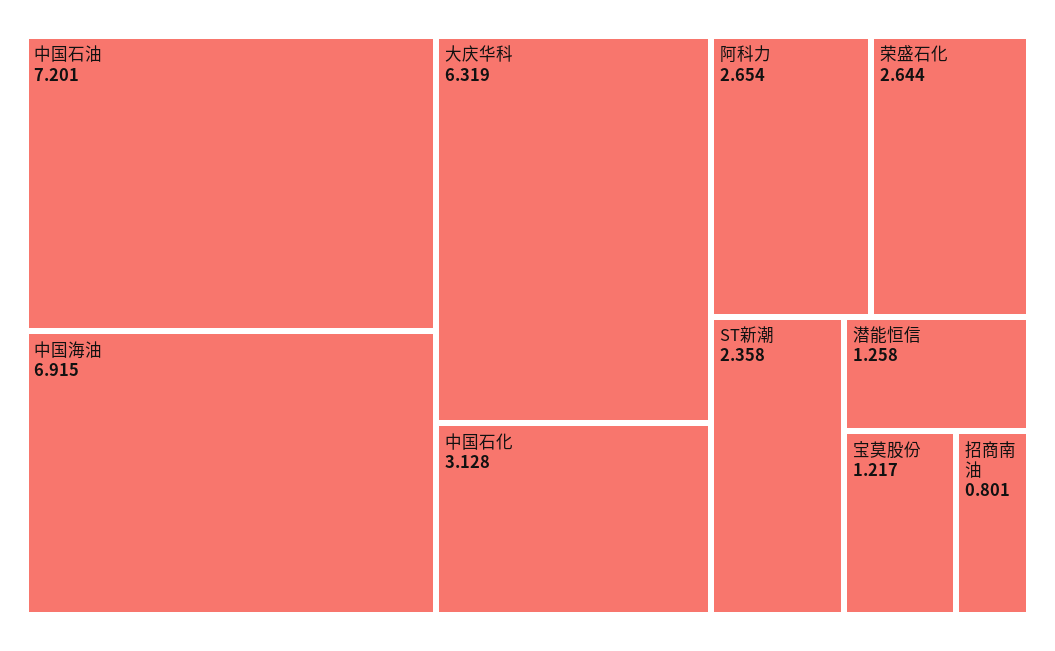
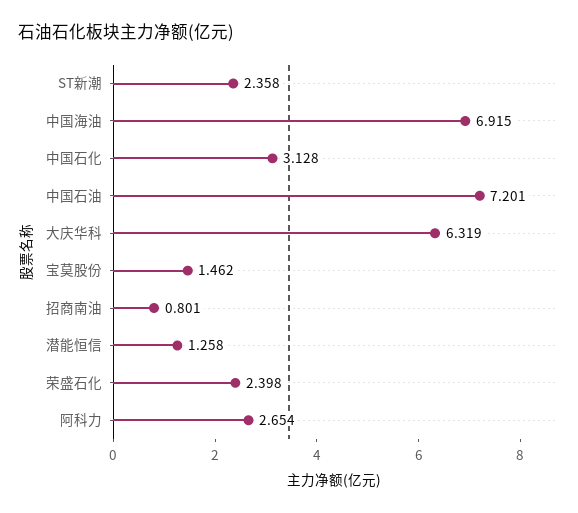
荣盛石化: 2.644 -> 2.398
宝莫股份: 1.217 -> 1.462

